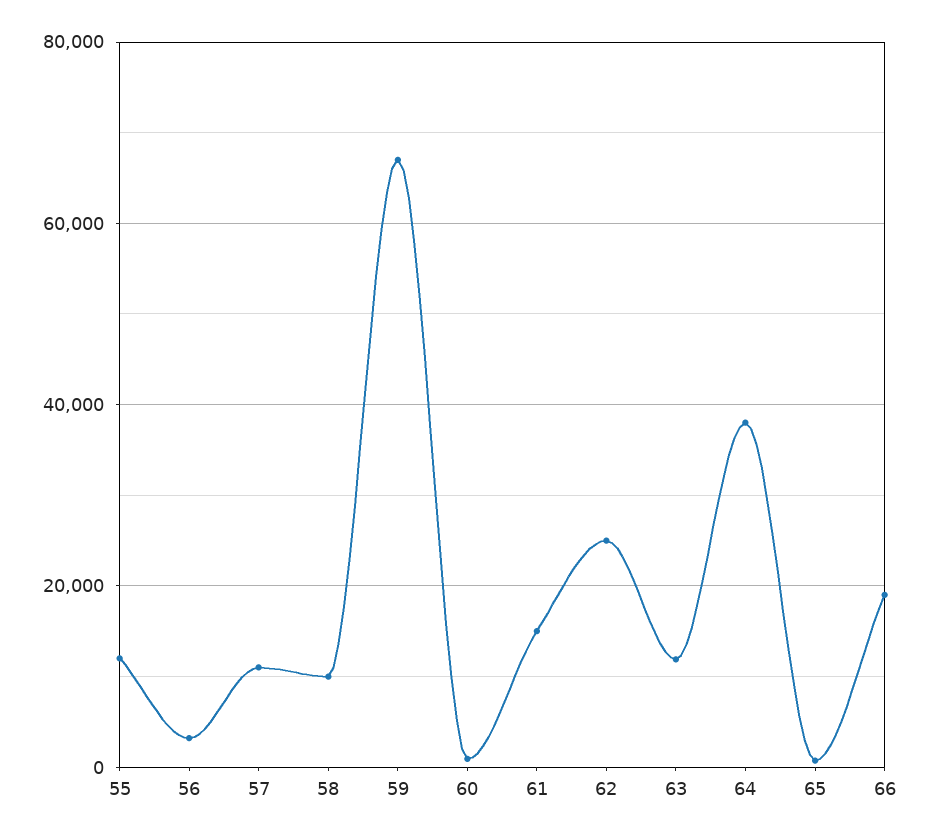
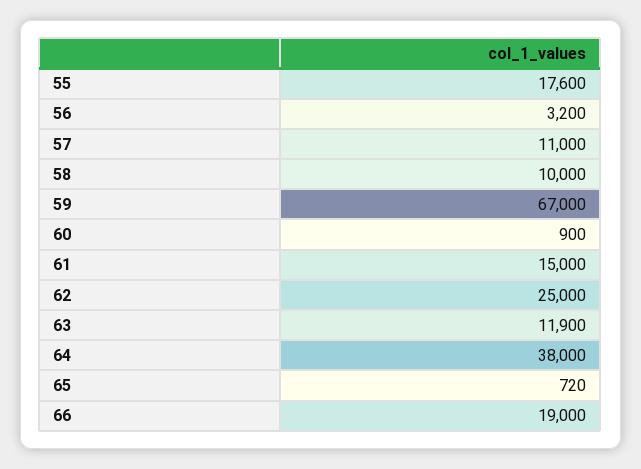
55: 12000 -> 17600

